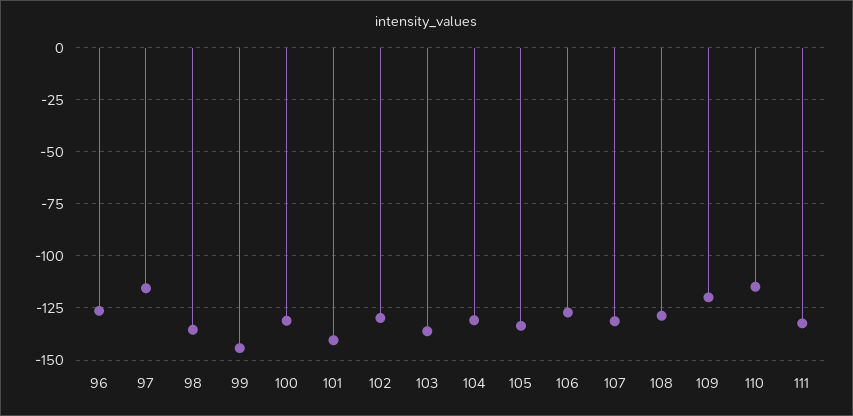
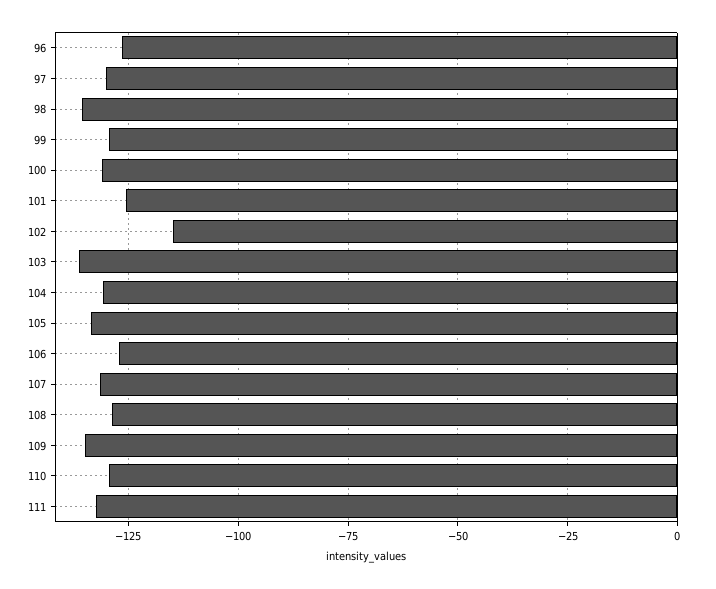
97: -115 -> -130
99: -145 -> -130
101: -140 -> -125
102: -130 -> -115
109: -120 -> -135
110: -115 -> -130

